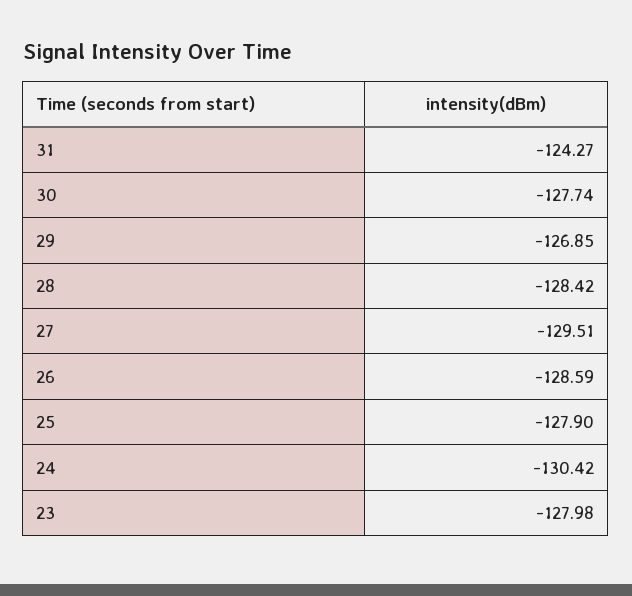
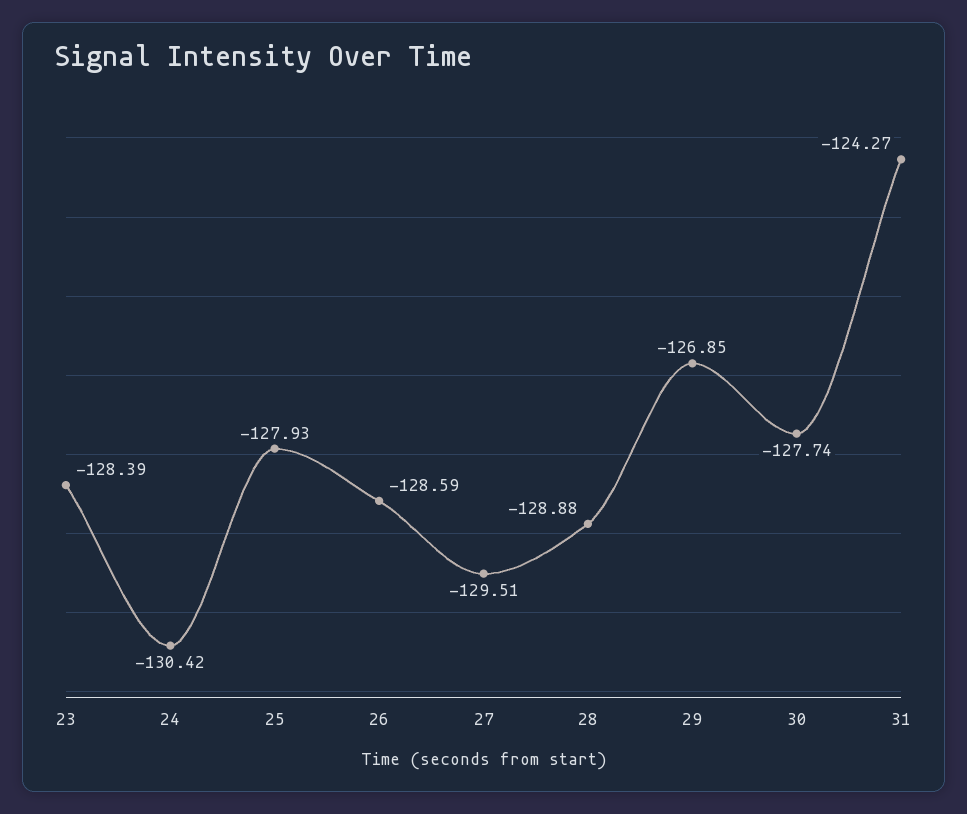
28: -128.42 -> -128.88
25: -127.9 -> -127.93
23: -127.98 -> -128.39

